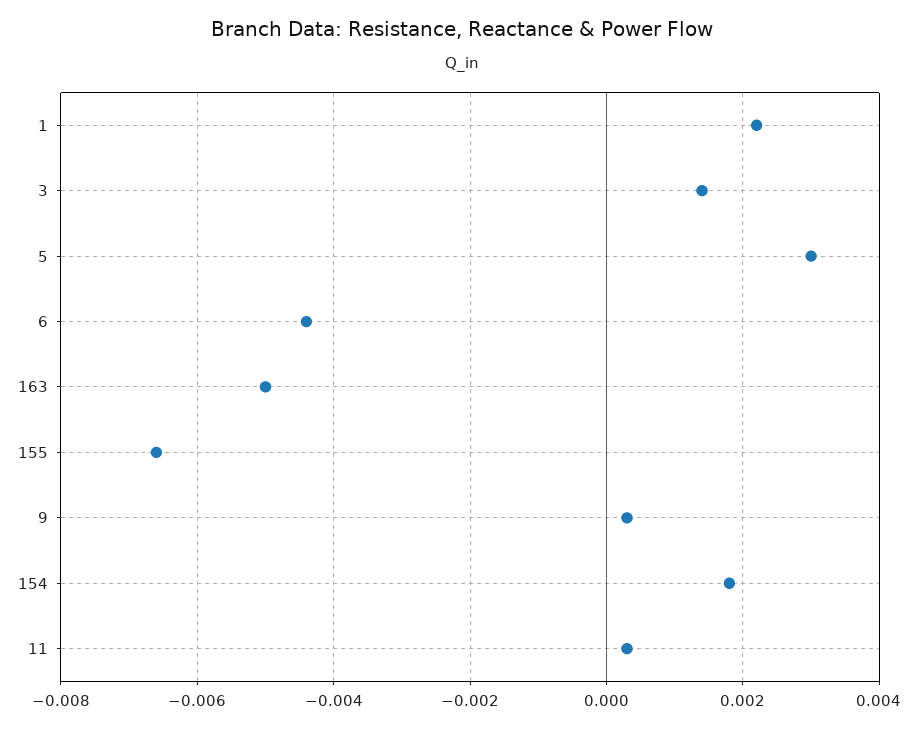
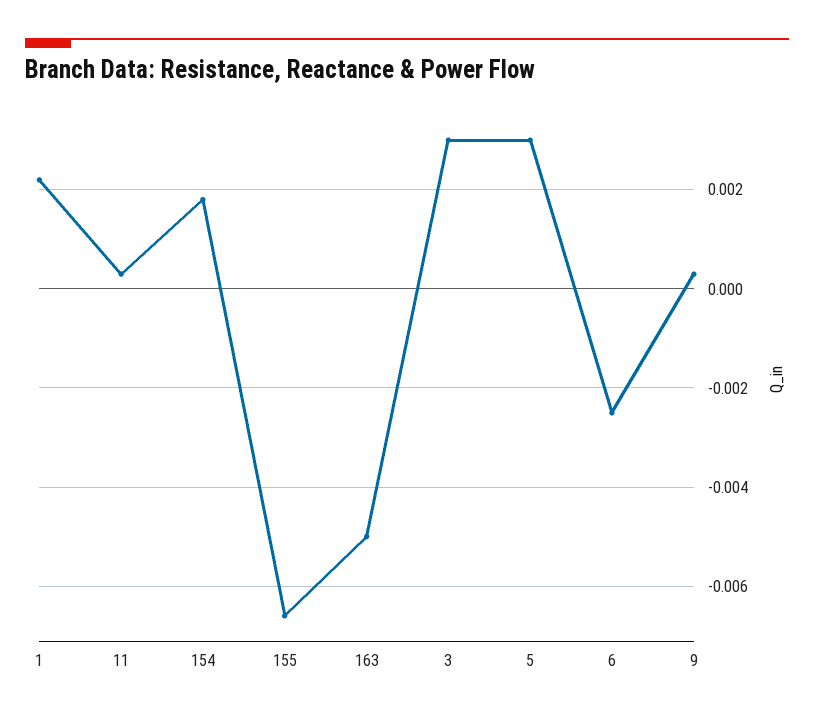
3: 0.0015 -> 0.003
6: -0.0045 -> -0.0025

